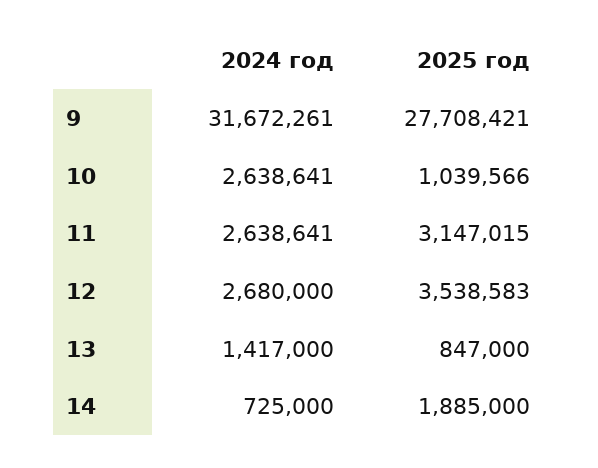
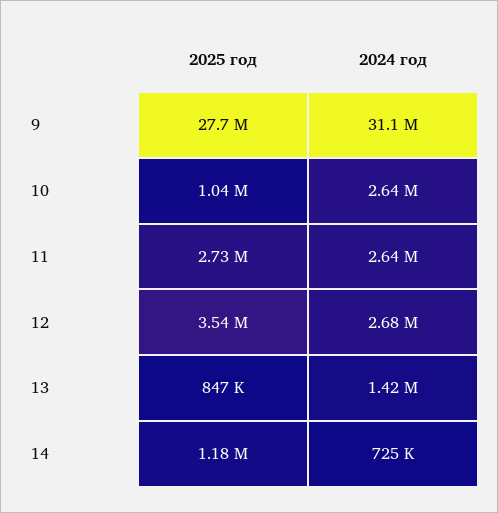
2024 год, 9: 31672261 -> 31100000
2025 год, 11: 3147015 -> 2730000
2025 год, 14: 1885000 -> 1180000

